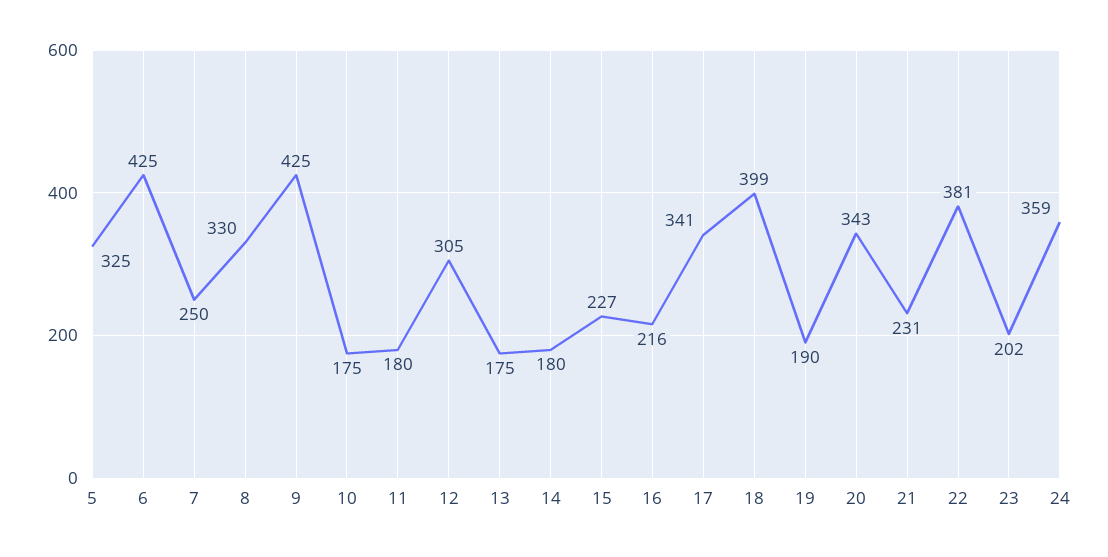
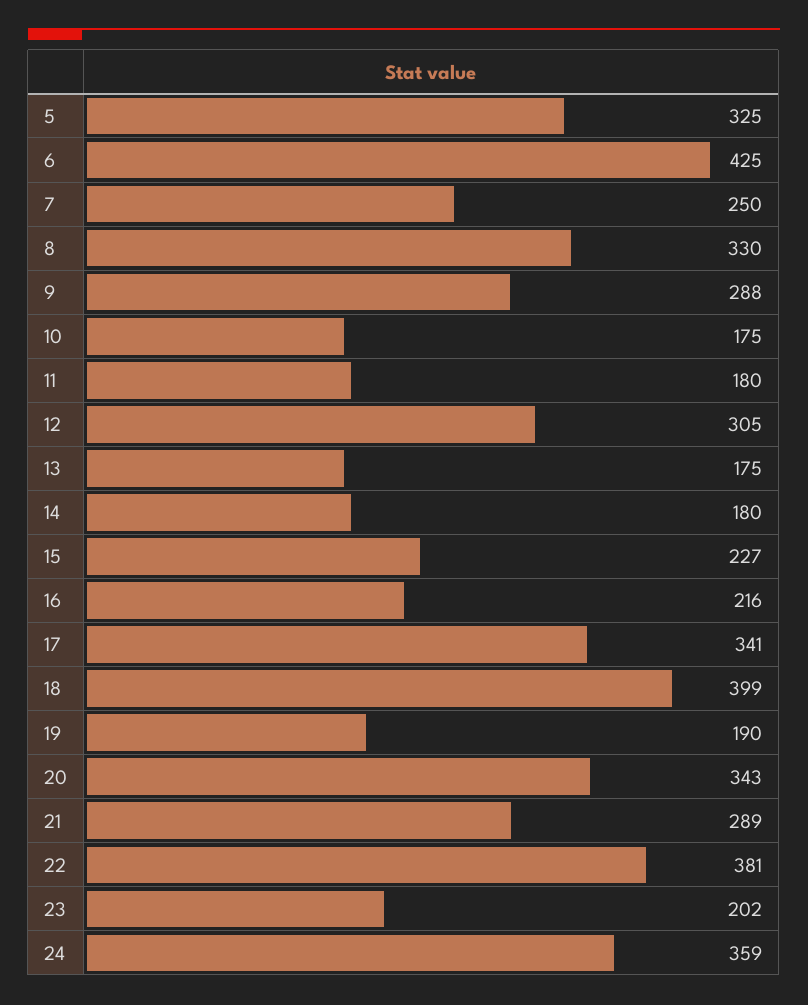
9: 425 -> 288
21: 231 -> 289

